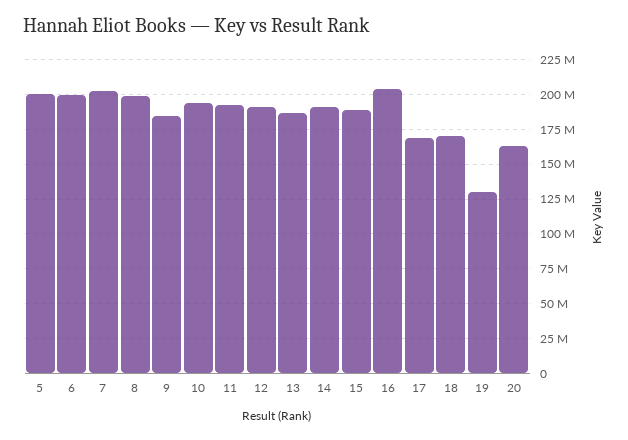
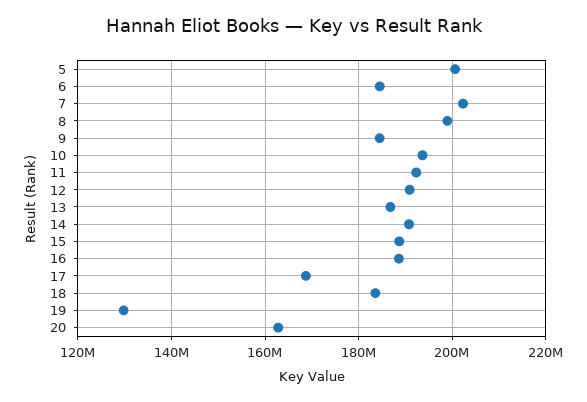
6: 200000000 -> 184000000
16: 205000000 -> 188000000
18: 170000000 -> 184000000

